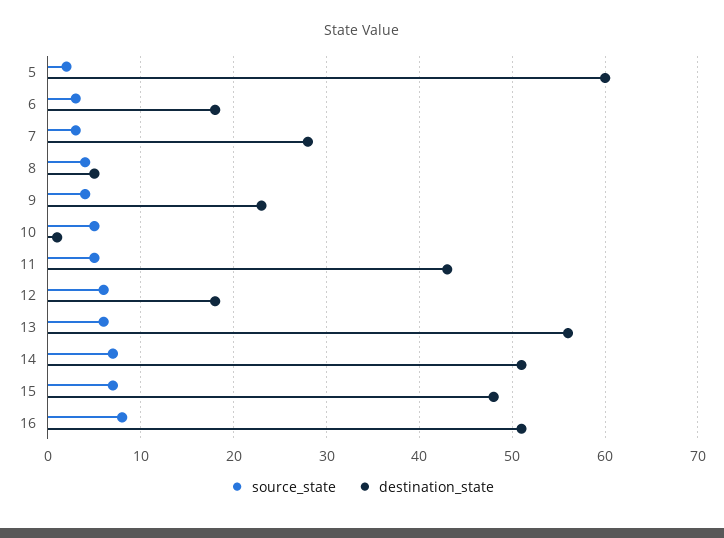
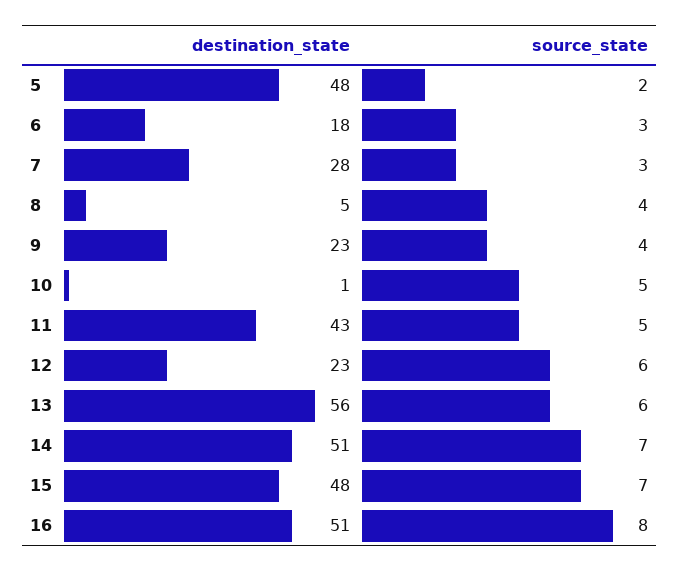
destination_state, 5: 60 -> 48
destination_state, 12: 18 -> 23

